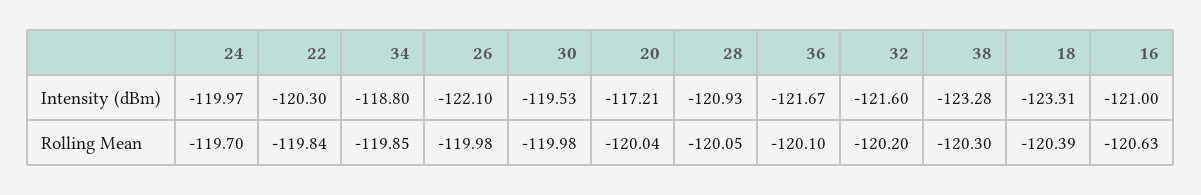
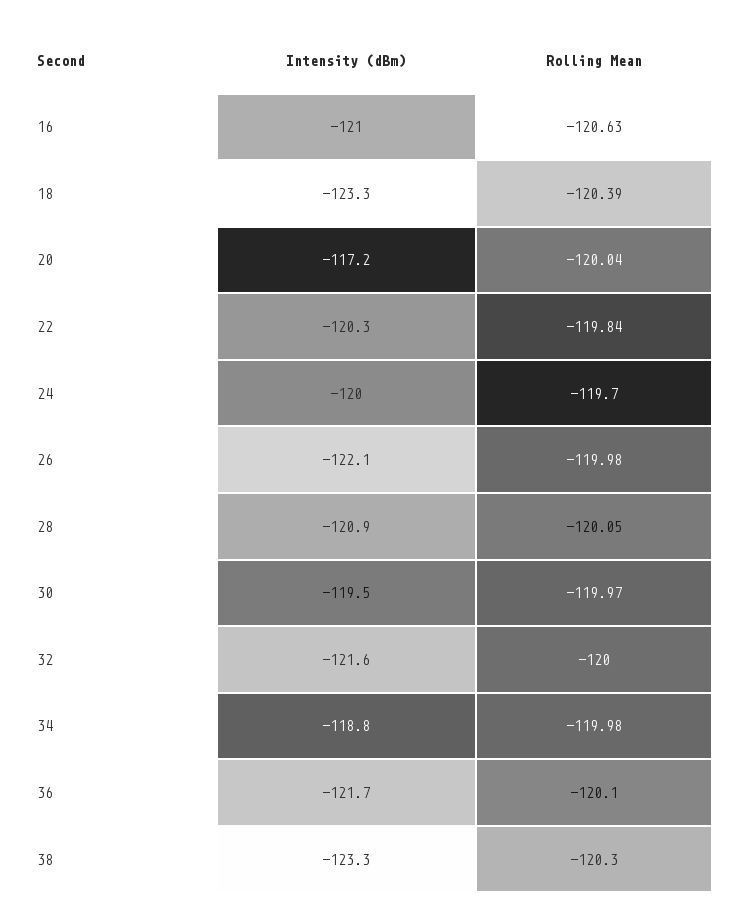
34, Rolling Mean: -119.85 -> -119.98
30, Rolling Mean: -119.98 -> -119.97
32, Rolling Mean: -120.2 -> -120

